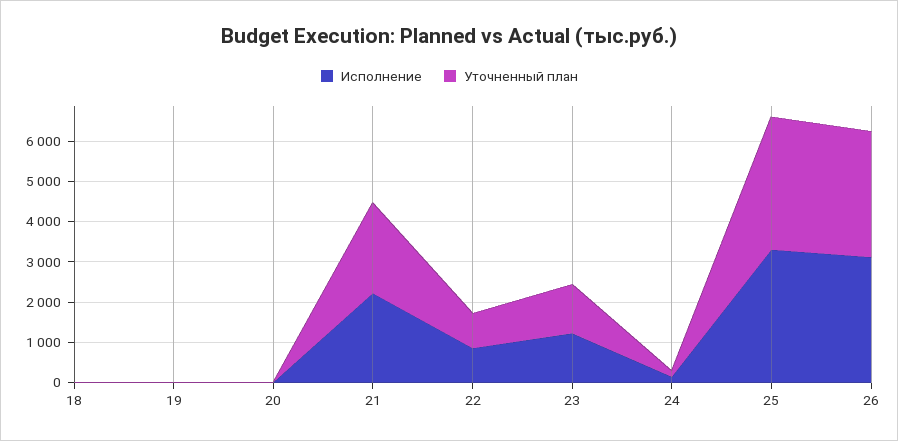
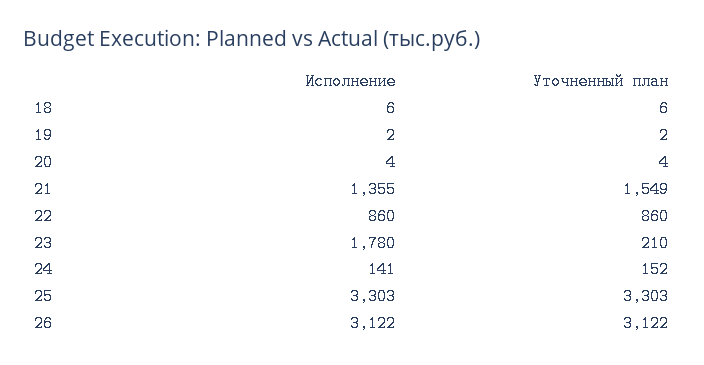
Исполнение, 21: 2200 -> 1355
Уточненный план, 21: 2200 -> 1549
Исполнение, 23: 1200 -> 1780
Уточненный план, 23: 1200 -> 210

